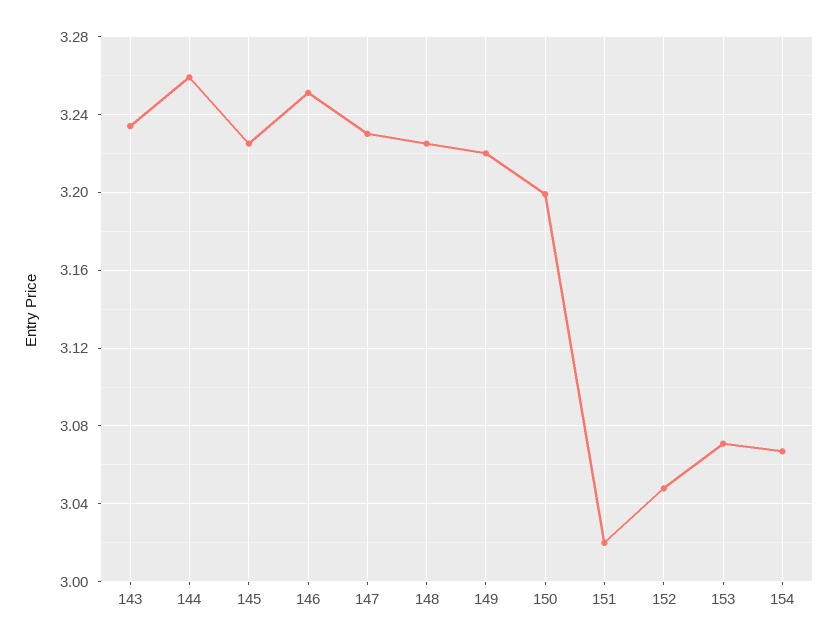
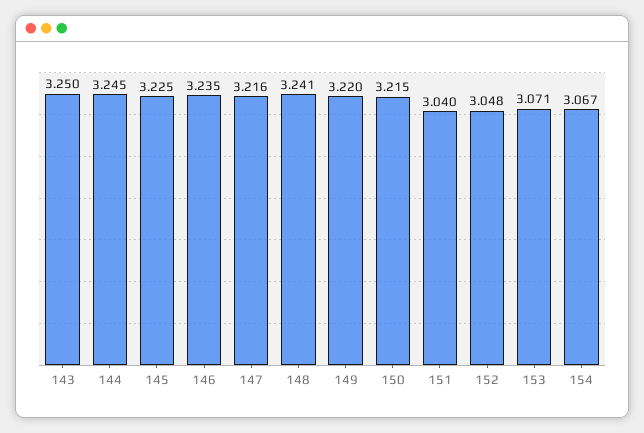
143: 3.235 -> 3.25
144: 3.26 -> 3.245
146: 3.25 -> 3.235
147: 3.23 -> 3.216
148: 3.225 -> 3.241
150: 3.2 -> 3.215
151: 3.02 -> 3.04

